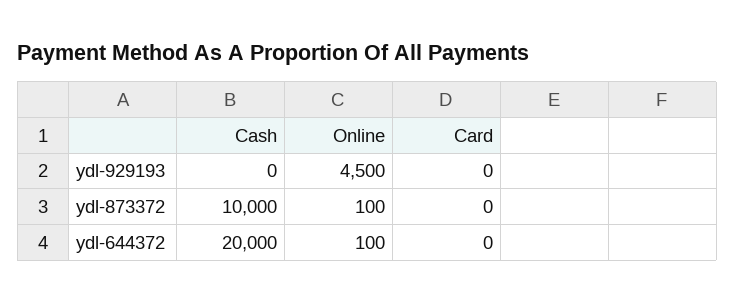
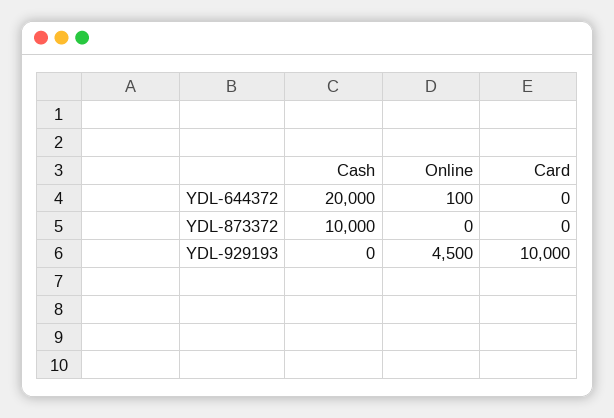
Card, ydl-929193: 0 -> 10000
Online, ydl-873372: 100 -> 0

